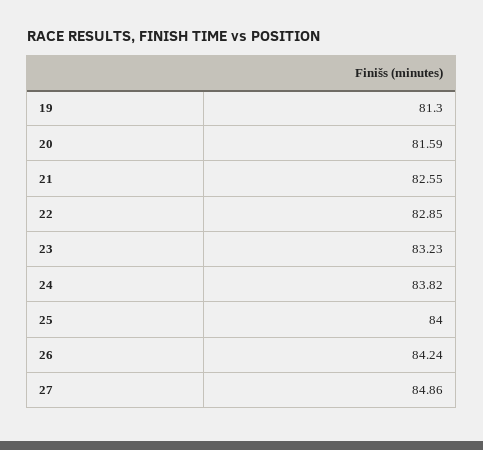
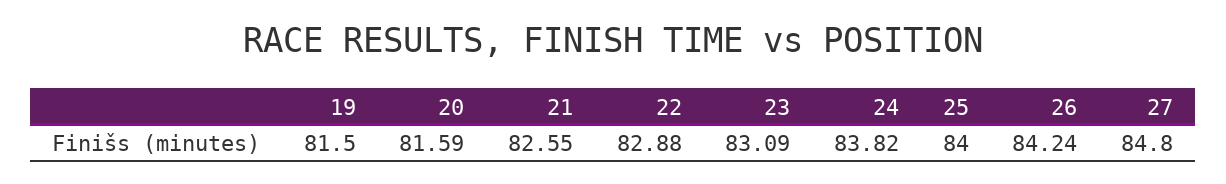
19: 81.3 -> 81.5
22: 82.85 -> 82.88
23: 83.23 -> 83.09
27: 84.86 -> 84.8

